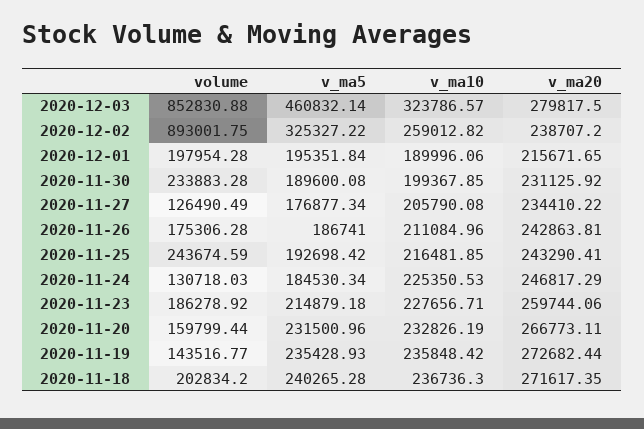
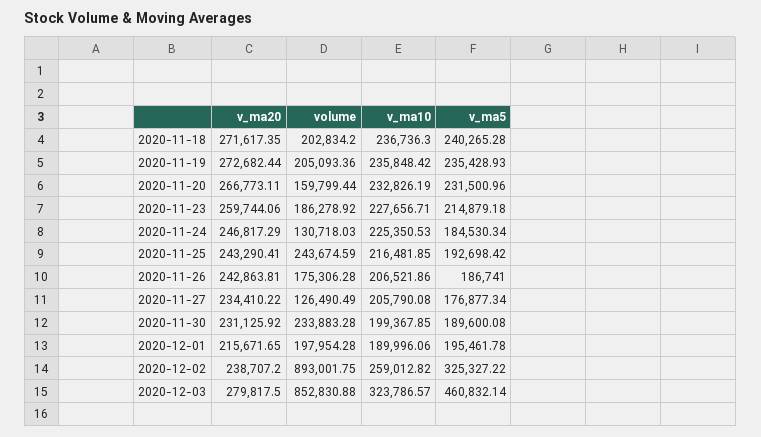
v_ma5, 2020-12-01: 195351.84 -> 195461.78
v_ma10, 2020-11-26: 211084.96 -> 206521.86
volume, 2020-11-19: 143516.77 -> 205093.36

